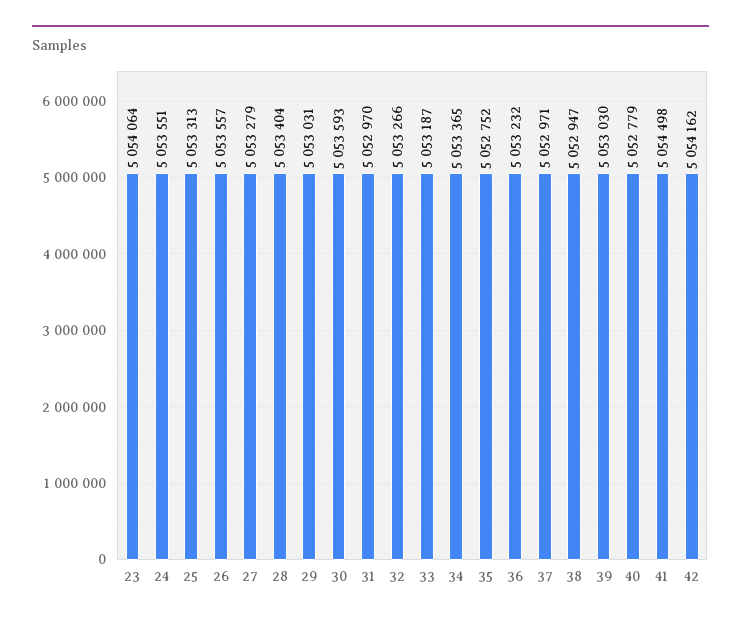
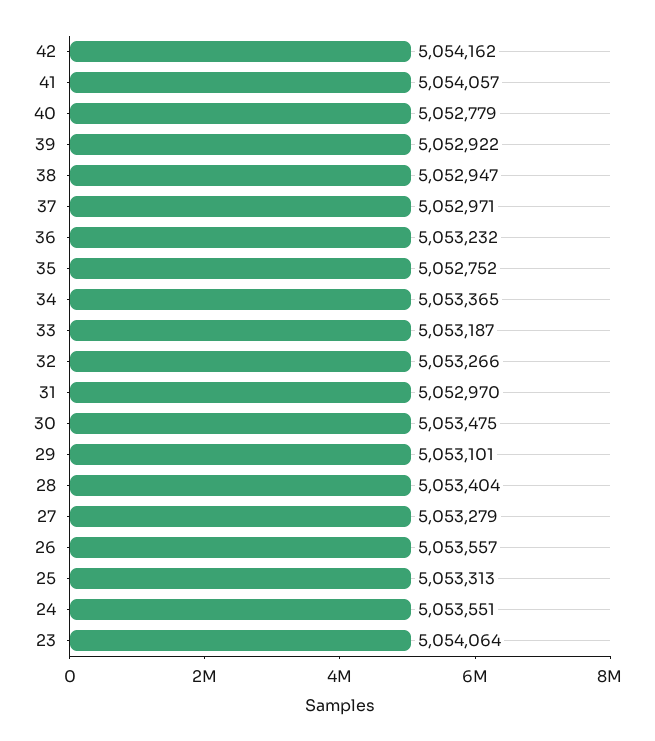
29: 5053031 -> 5053101
30: 5053593 -> 5053475
39: 5053030 -> 5052922
41: 5054498 -> 5054057

